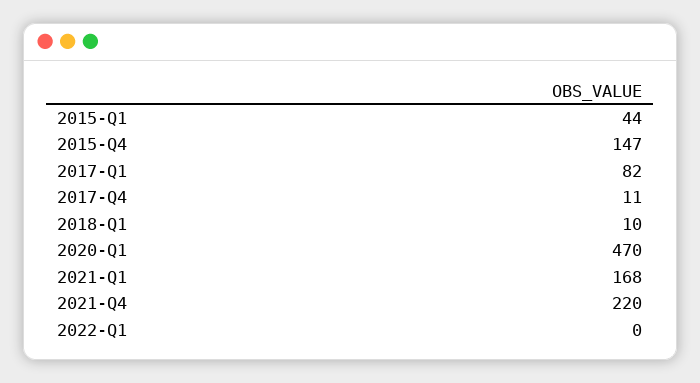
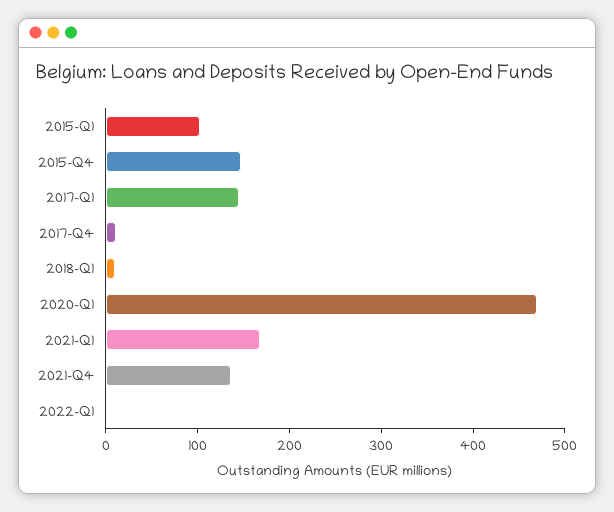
2015-Q1: 44 -> 100
2017-Q1: 82 -> 140
2021-Q4: 220 -> 140

